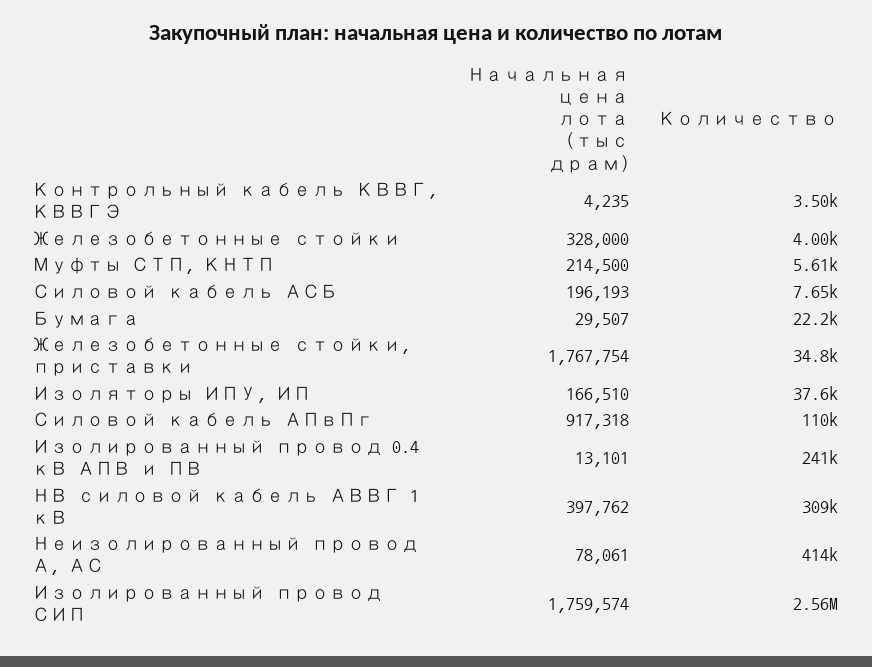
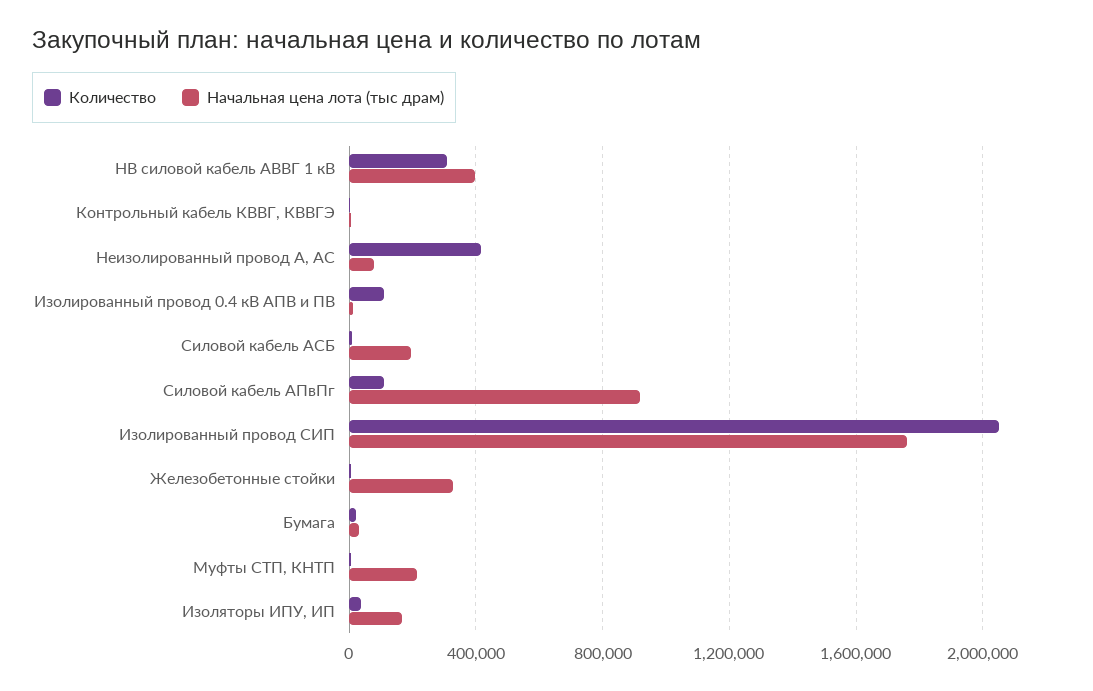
Начальная цена лота (тыс драм), Железобетонные стойки, приставки: 1767754 -> none
Количество, Железобетонные стойки, приставки: 34800 -> none
Количество, Изолированный провод 0.4 кВ АПВ и ПВ: 241000 -> 100000
Количество, Изолированный провод СИП: 2560000 -> 2050000

